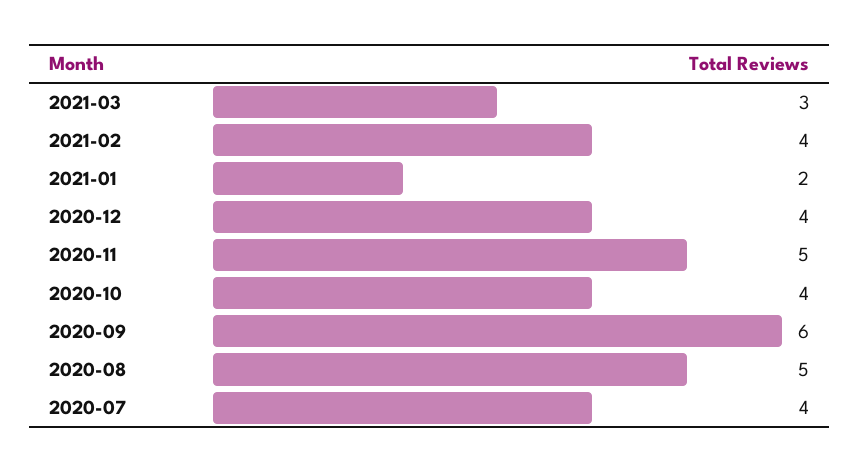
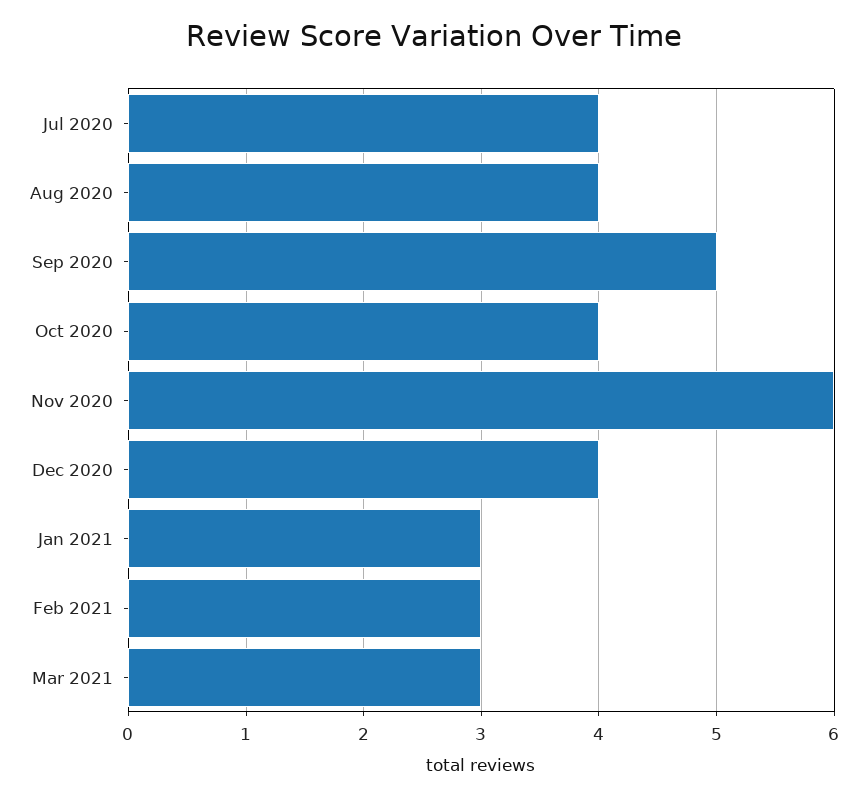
2021-02: 4 -> 3
2021-01: 2 -> 3
2020-11: 5 -> 6
2020-09: 6 -> 5
2020-08: 5 -> 4

